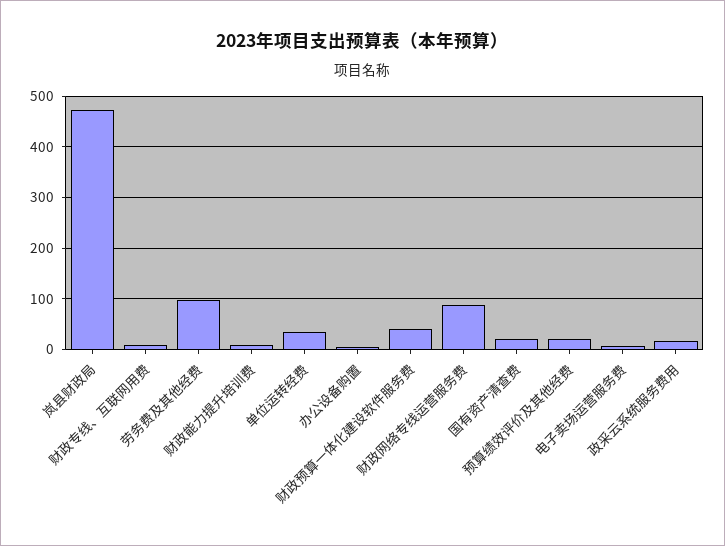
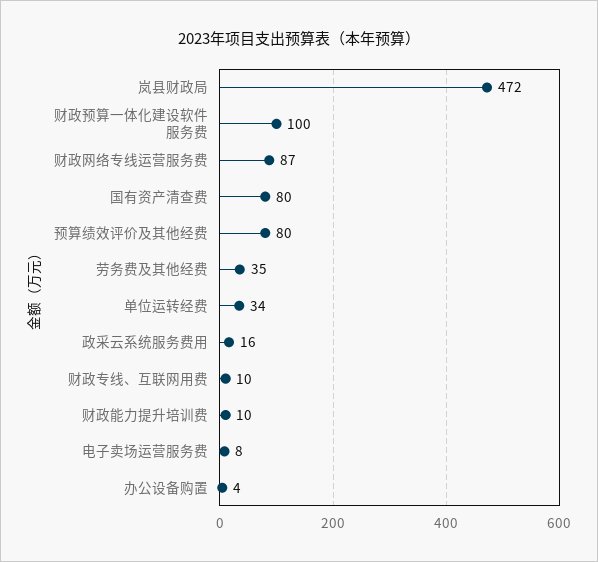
劳务费及其他经费: 100 -> 35
财政预算一体化建设软件服务费: 40 -> 100
国有资产清查费: 20 -> 80
预算绩效评价及其他经费: 20 -> 80

